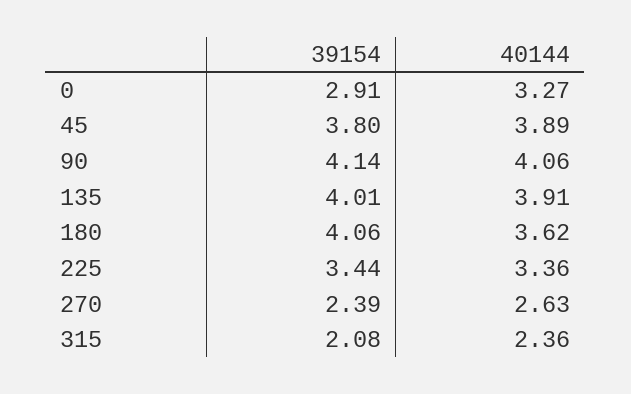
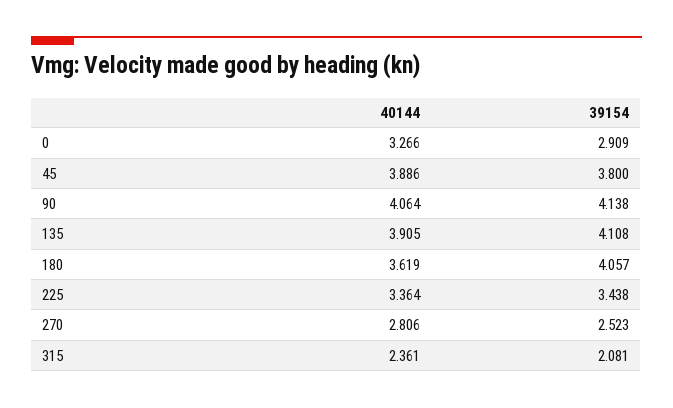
39154, 135: 4.01 -> 4.108
39154, 270: 2.39 -> 2.523
40144, 270: 2.63 -> 2.806

